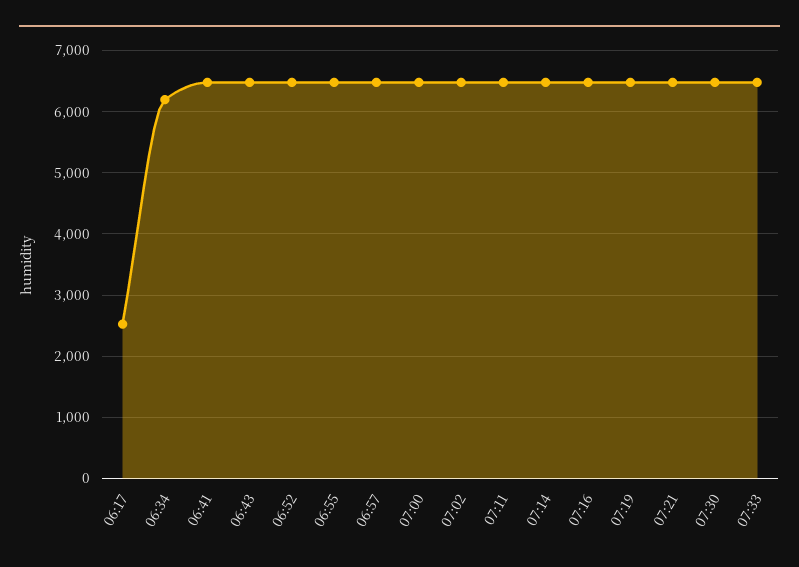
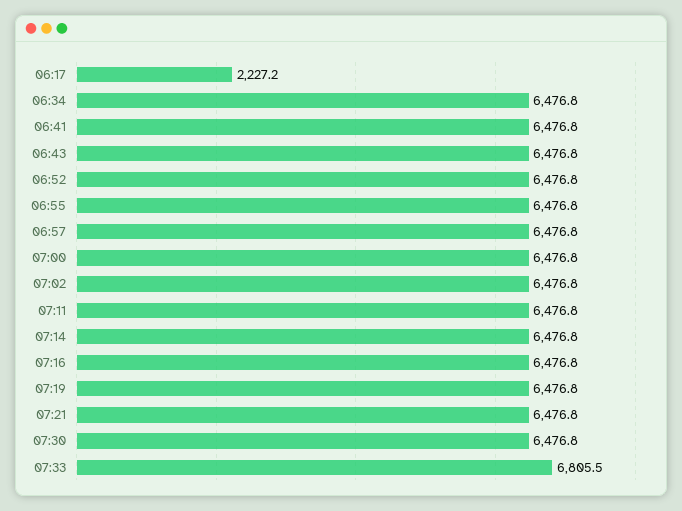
06:17: 2500 -> 2227.2
06:34: 6200 -> 6476.8
07:33: 6500 -> 6805.5

